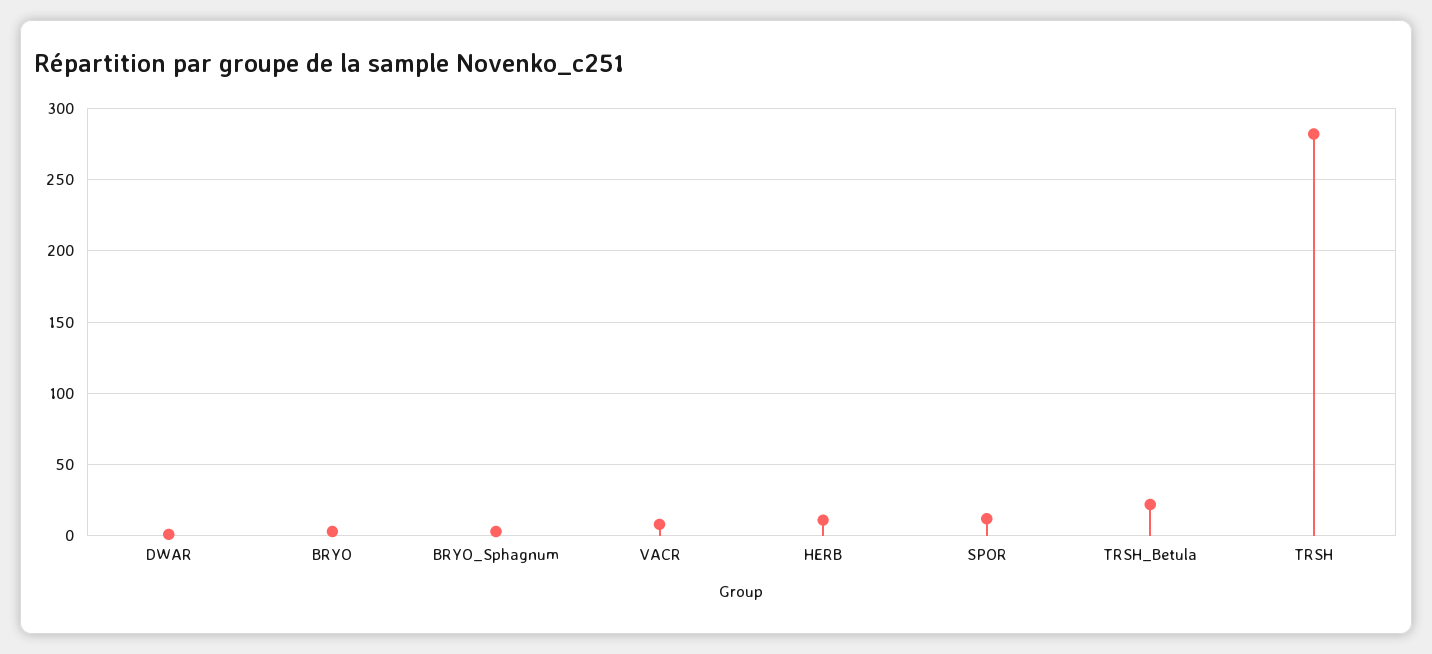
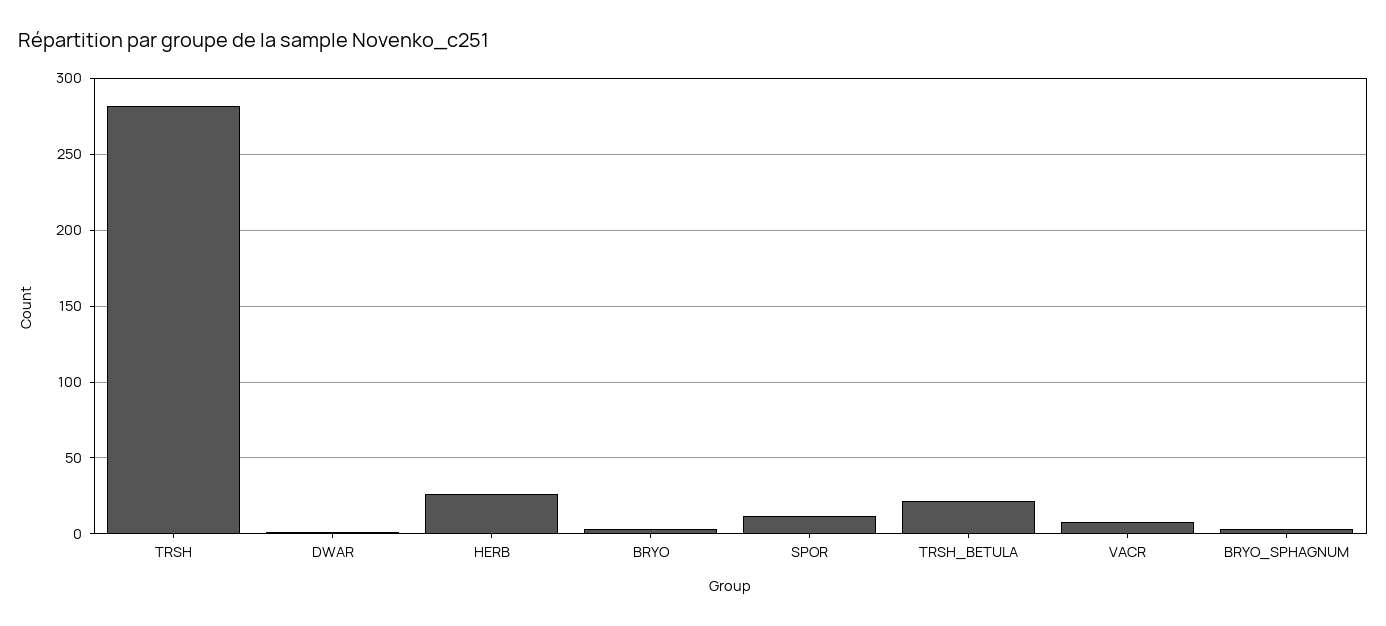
HERB: 10 -> 25

